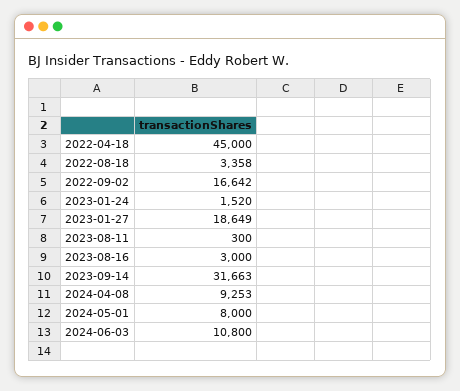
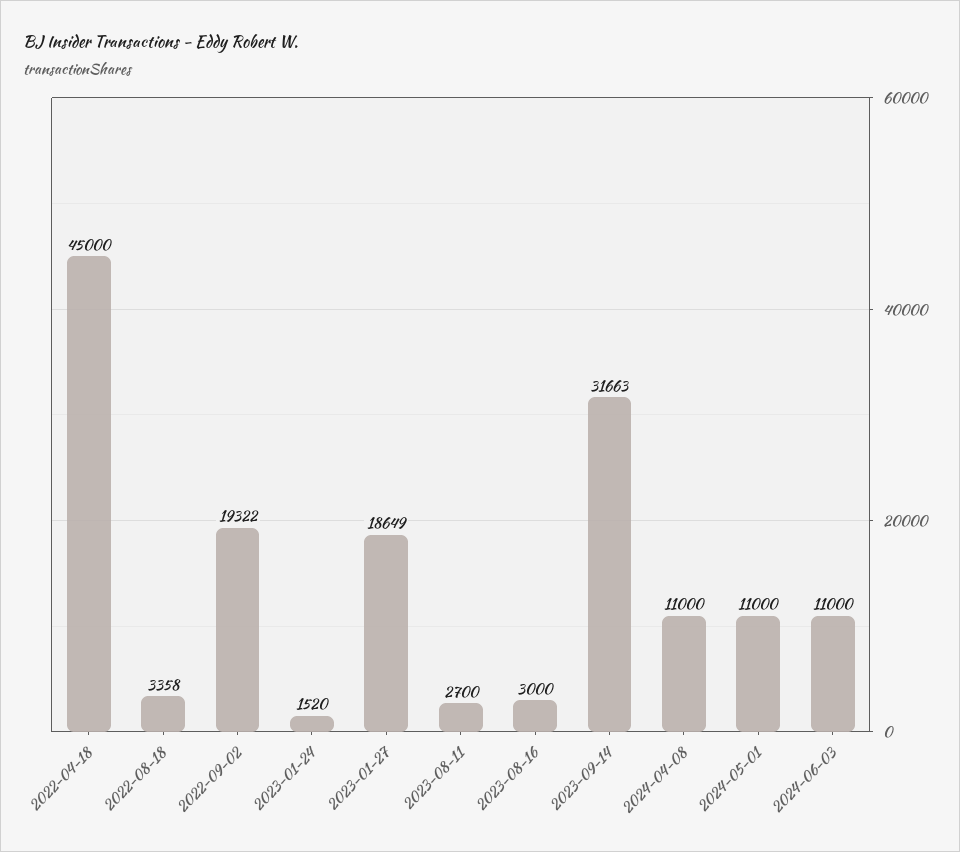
2022-09-02: 16642 -> 19322
2023-08-11: 300 -> 2700
2024-04-08: 9253 -> 11000
2024-05-01: 8000 -> 11000
2024-06-03: 10800 -> 11000

